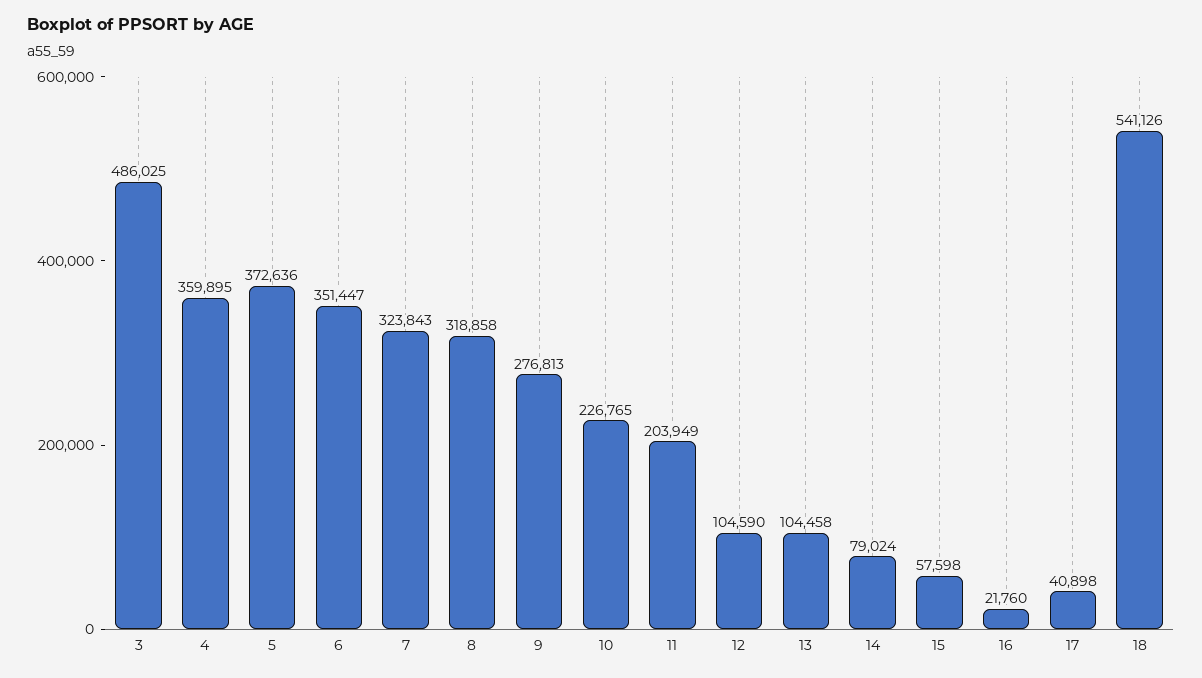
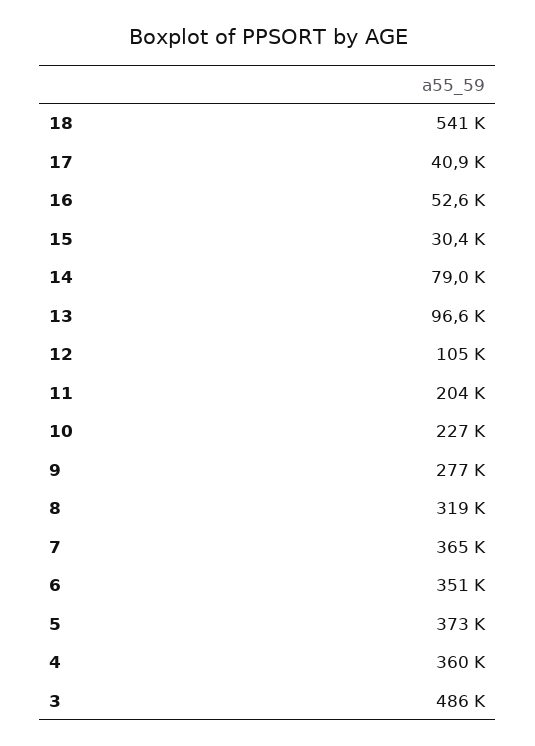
7: 323843 -> 365000
13: 104458 -> 96600
15: 57598 -> 30400
16: 21760 -> 52600

